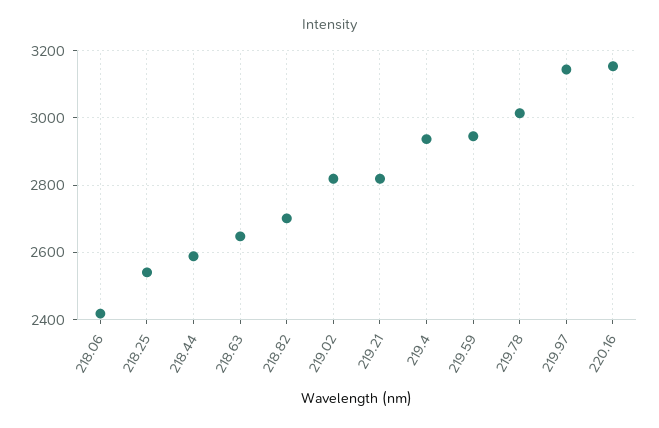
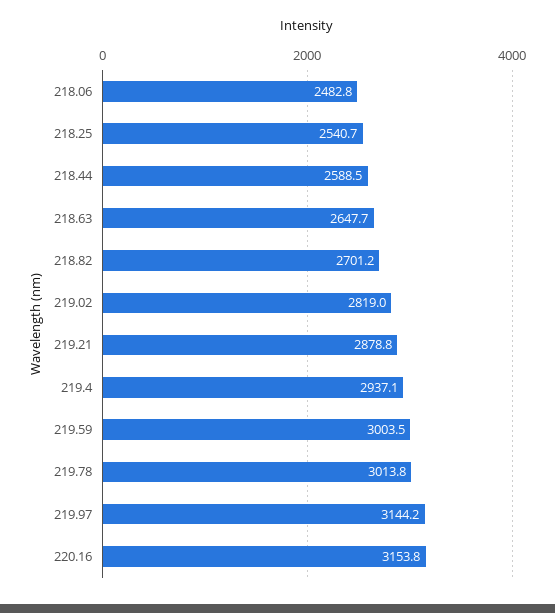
218.06: 2420 -> 2482.8
219.21: 2820 -> 2878.8
219.59: 2940 -> 3003.5

